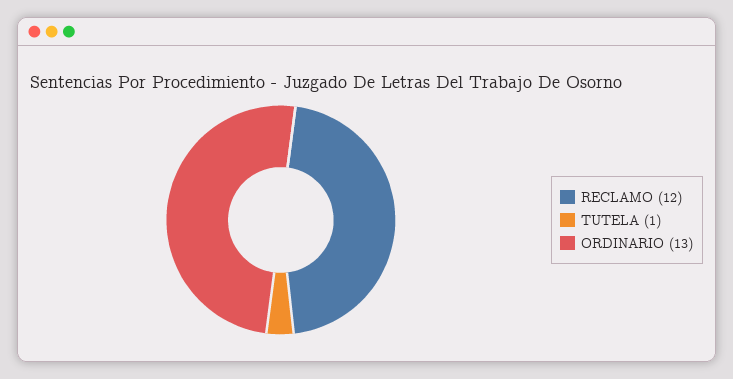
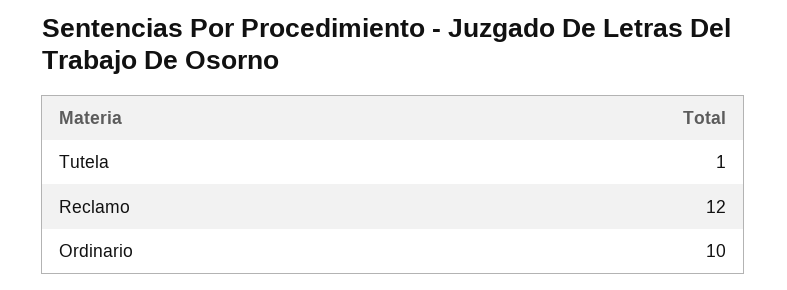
ORDINARIO: 13 -> 10

